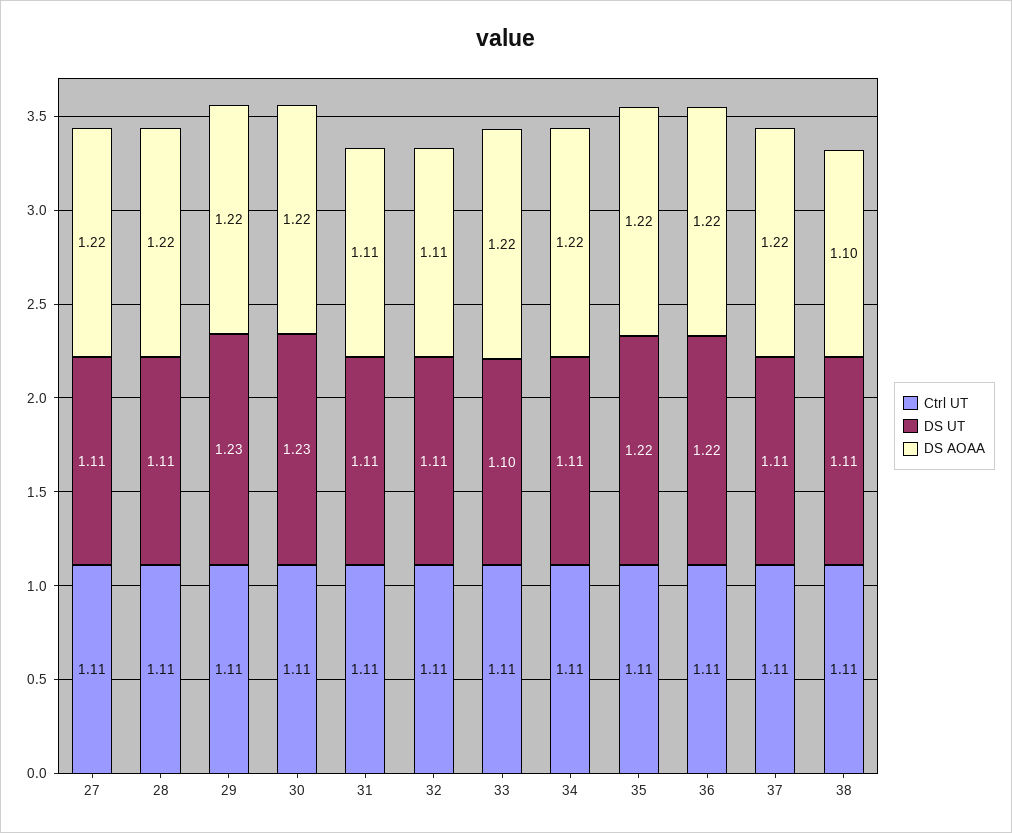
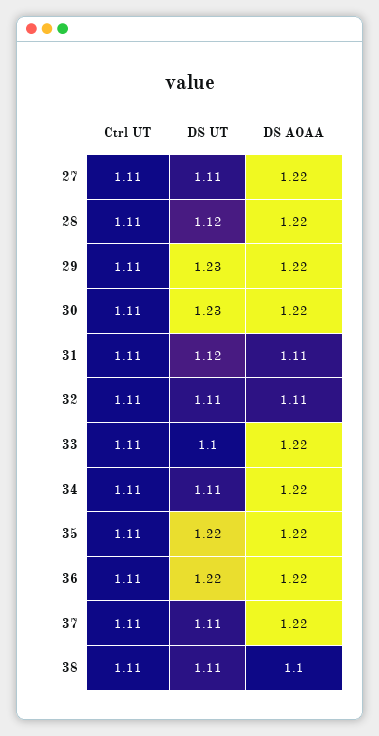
DS UT, 28: 1.11 -> 1.12
DS UT, 31: 1.11 -> 1.12

